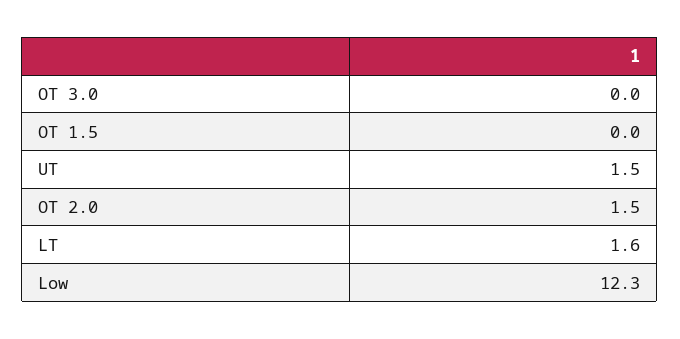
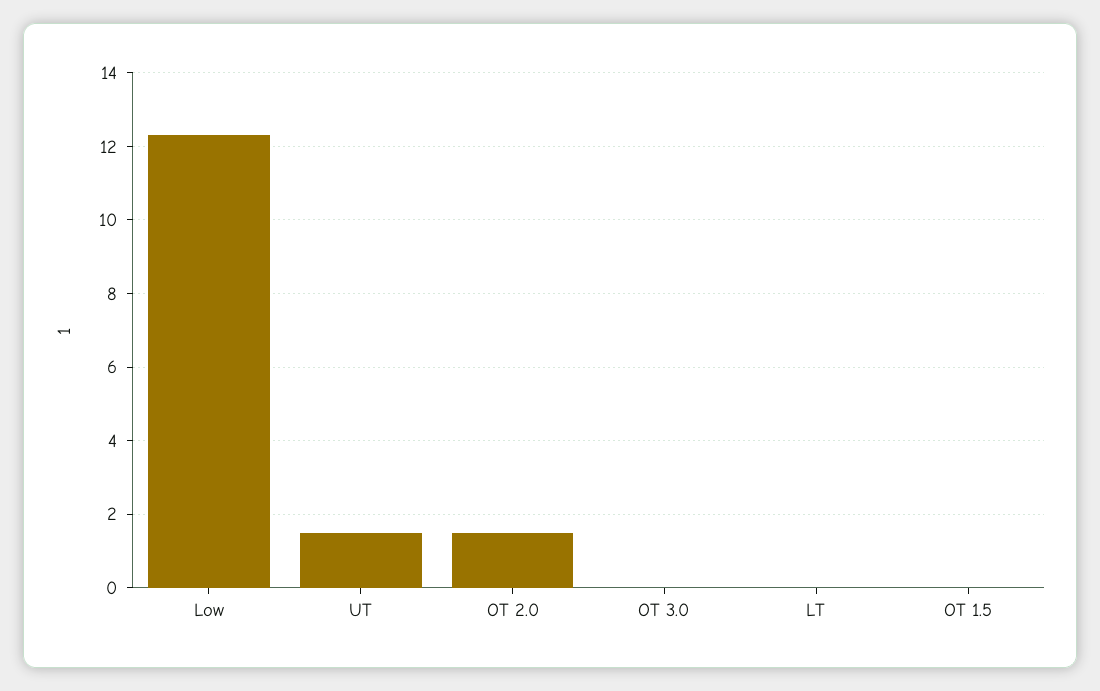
LT: 1.6 -> 0

